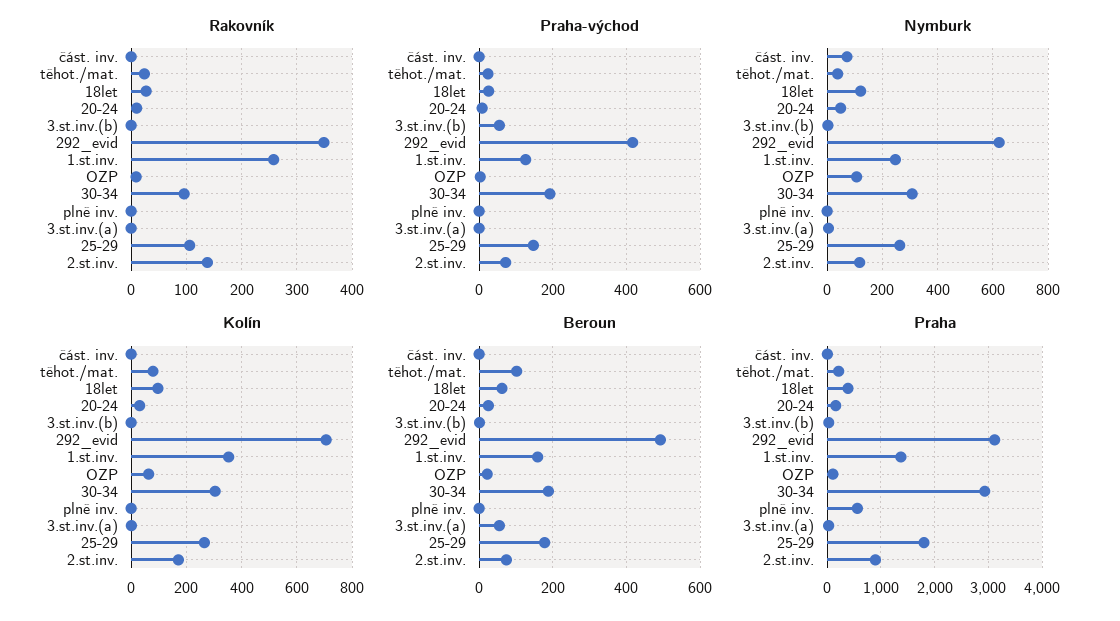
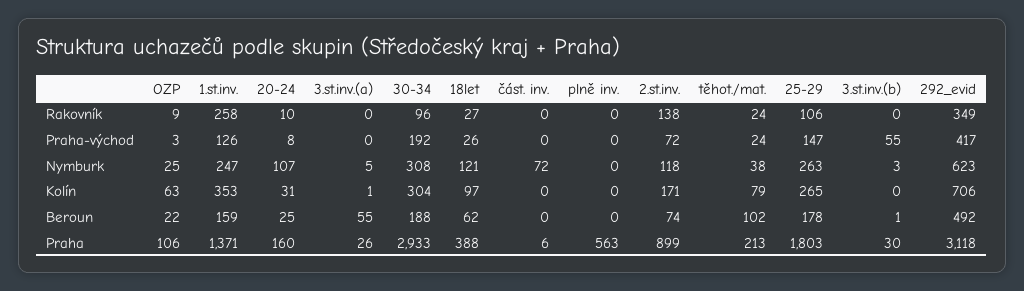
Nymburk, 20-24: 50 -> 107
Nymburk, OZP: 100 -> 25

